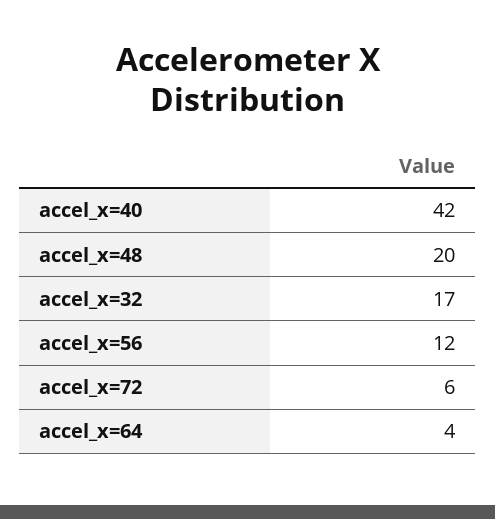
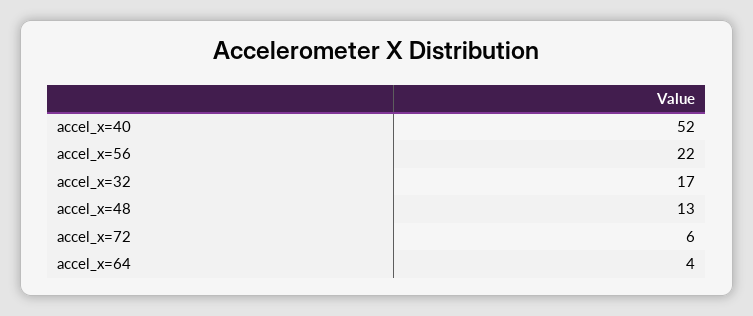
accel_x=40: 42 -> 52
accel_x=48: 20 -> 13
accel_x=56: 12 -> 22

